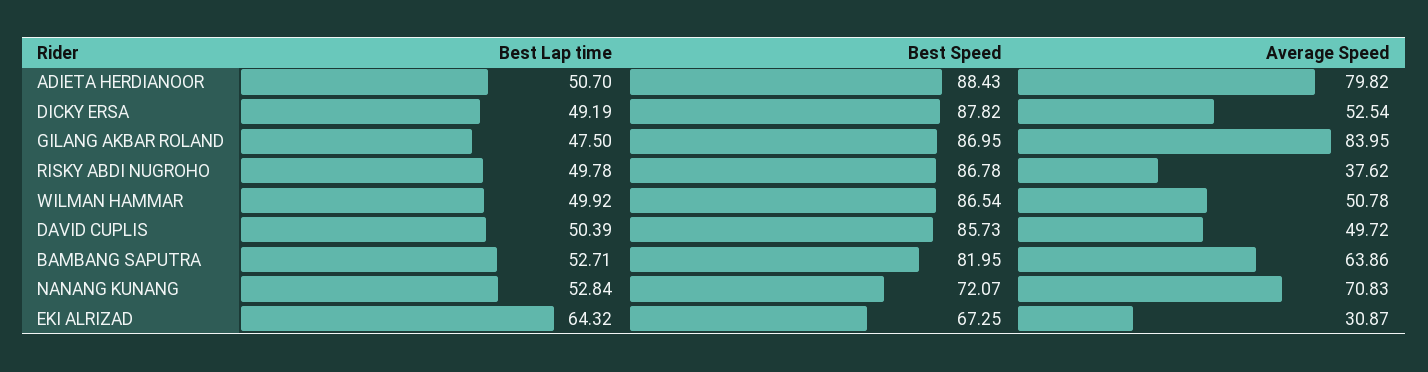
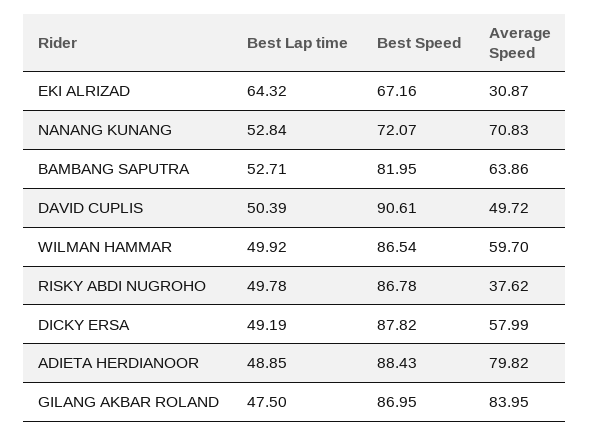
Best Lap time, ADIETA HERDIANOOR: 50.7 -> 48.85
Average Speed, DICKY ERSA: 52.54 -> 57.99
Average Speed, WILMAN HAMMAR: 50.78 -> 59.7
Best Speed, DAVID CUPLIS: 85.73 -> 90.61
Best Speed, EKI ALRIZAD: 67.25 -> 67.16

